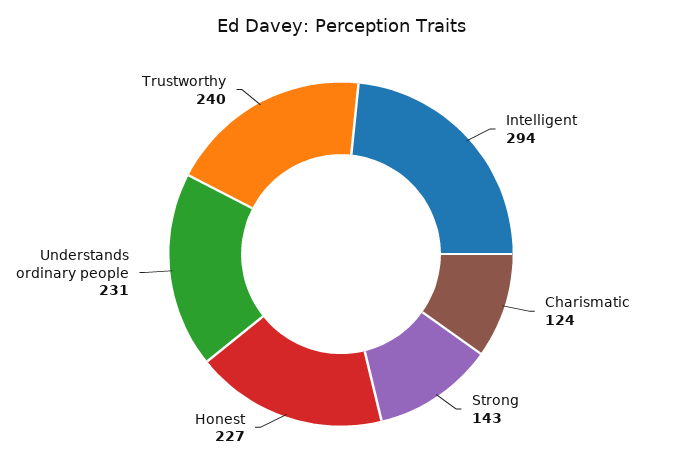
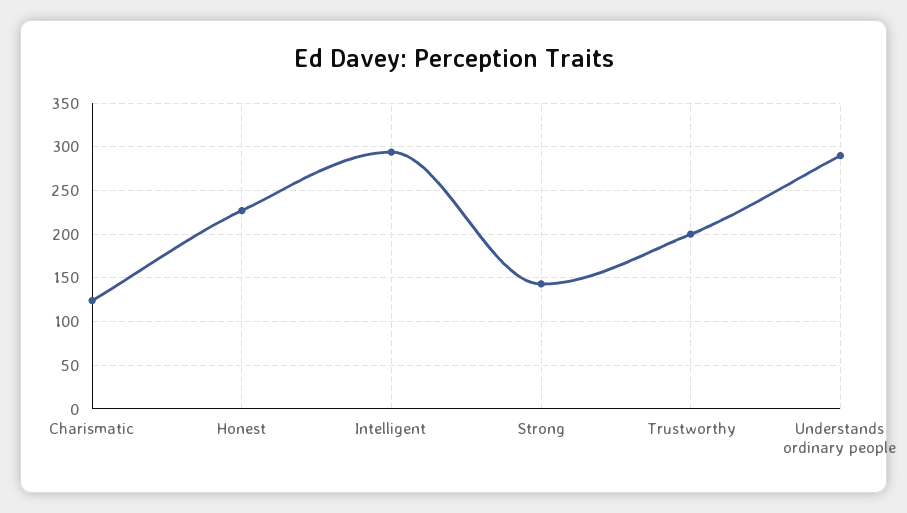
Understands ordinary people: 231 -> 290
Trustworthy: 240 -> 200

